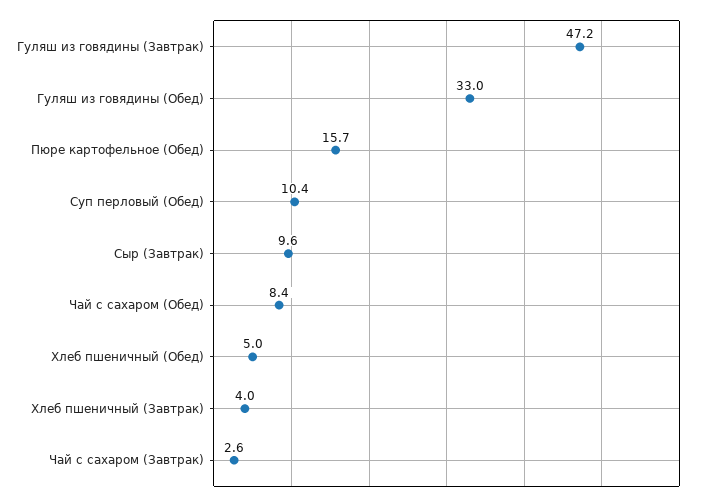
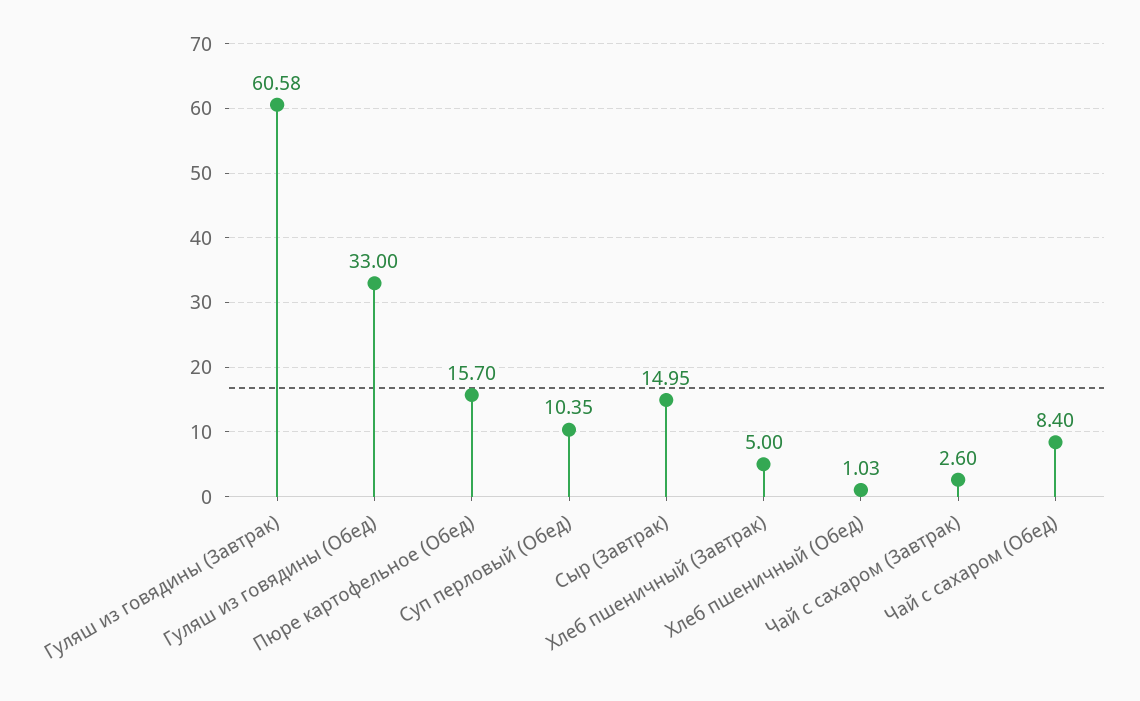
Гуляш из говядины (Завтрак): 47.2 -> 60.58
Сыр (Завтрак): 9.6 -> 14.95
Хлеб пшеничный (Обед): 5 -> 1.03
Хлеб пшеничный (Завтрак): 4 -> 5

